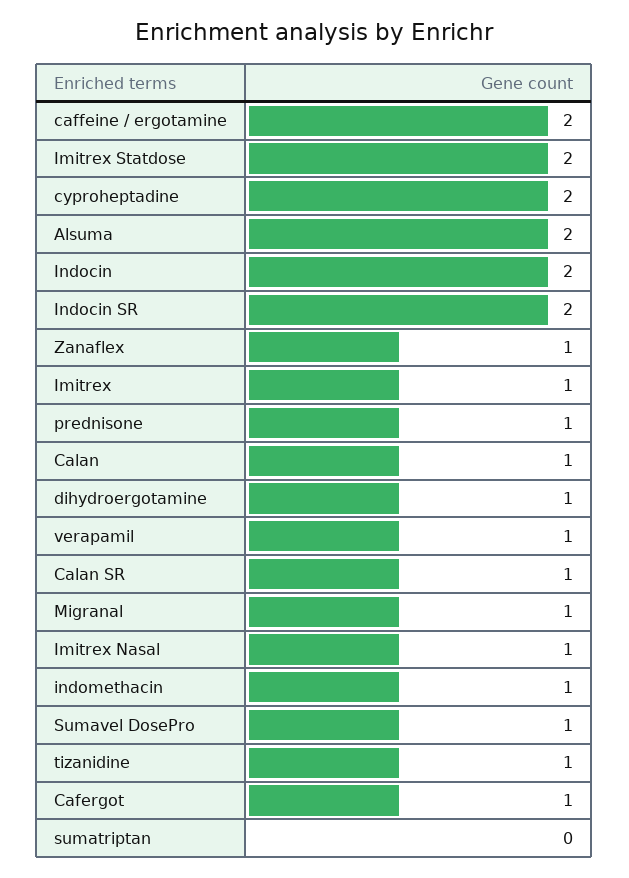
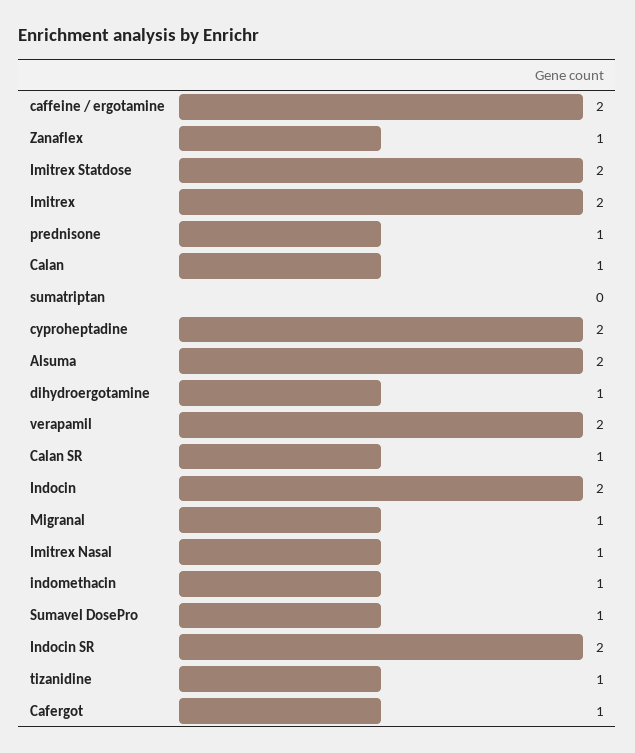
Imitrex: 1 -> 2
verapamil: 1 -> 2

